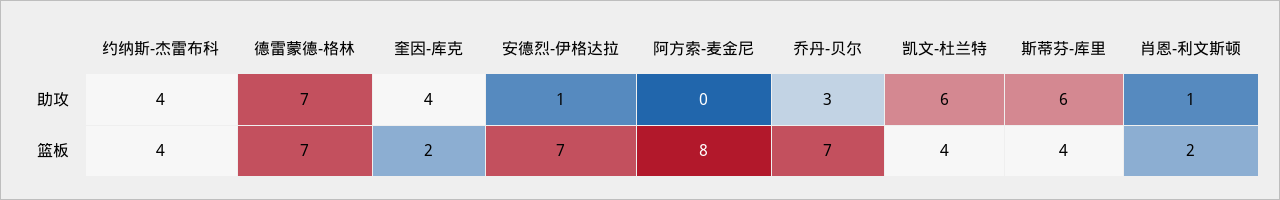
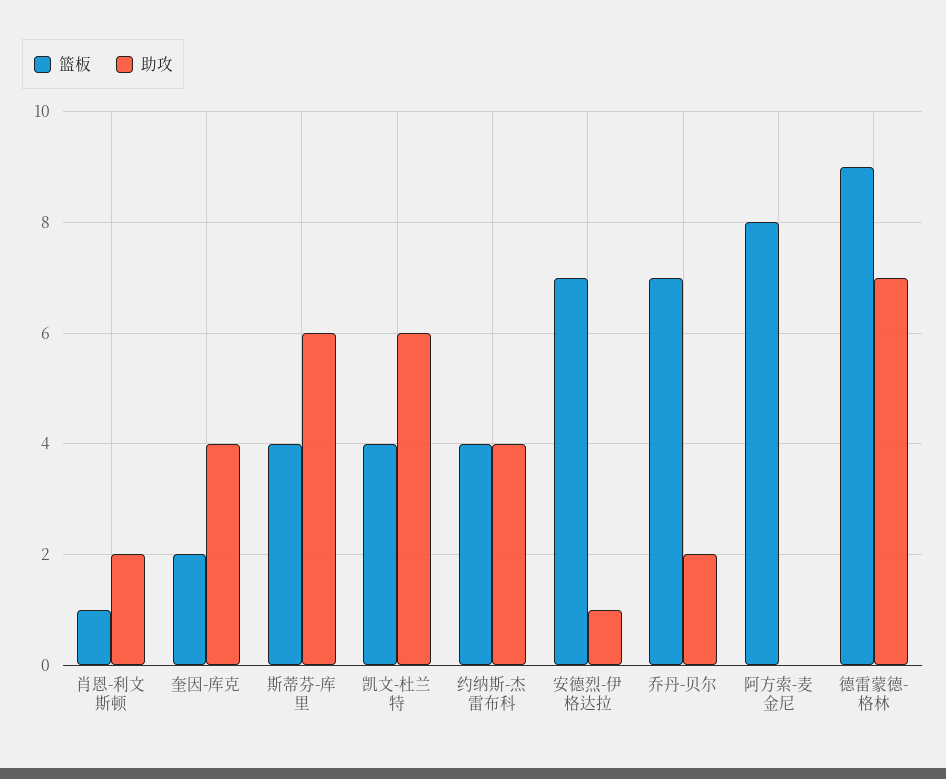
助攻, 乔丹-贝尔: 3 -> 2
助攻, 肖恩-利文斯顿: 1 -> 2
篮板, 德雷蒙德-格林: 7 -> 9
篮板, 肖恩-利文斯顿: 2 -> 1

